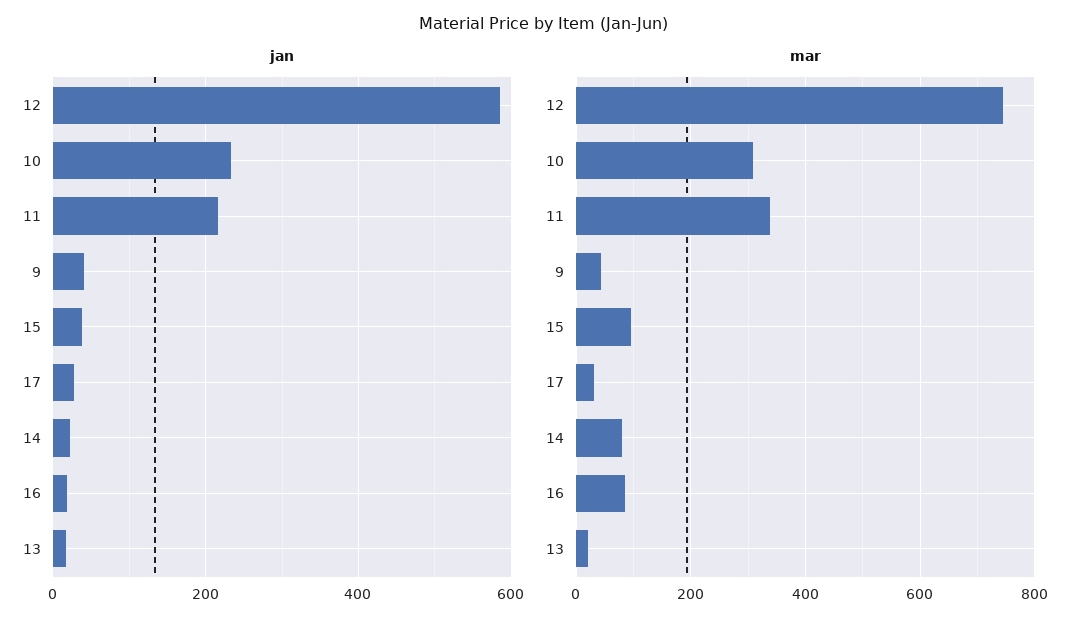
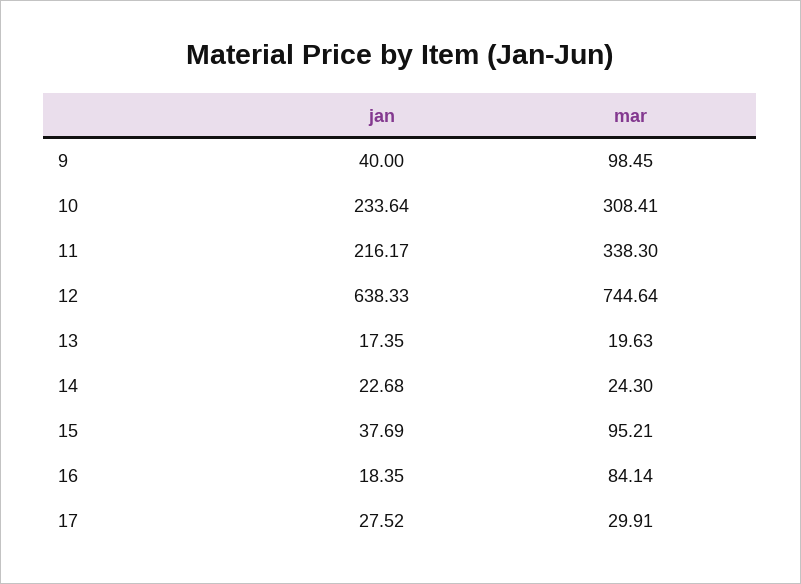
jan, 12: 580 -> 638.33
mar, 9: 40 -> 98.45
mar, 14: 80 -> 24.3

